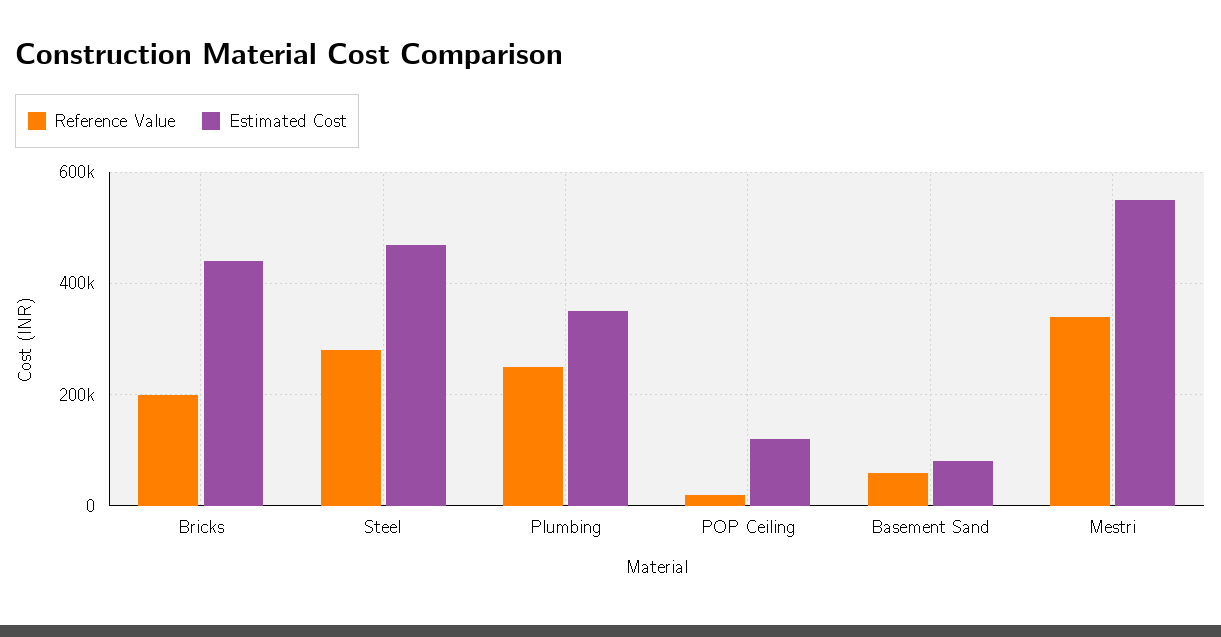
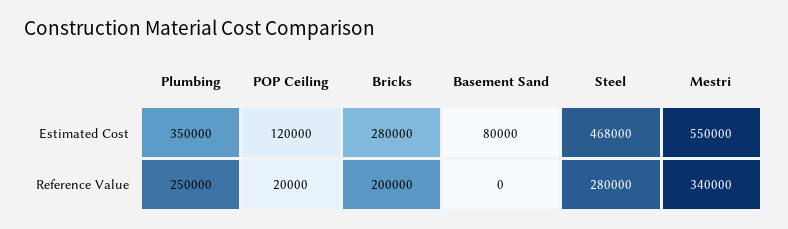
Estimated Cost, Bricks: 440000 -> 280000
Reference Value, Basement Sand: 60000 -> 0

